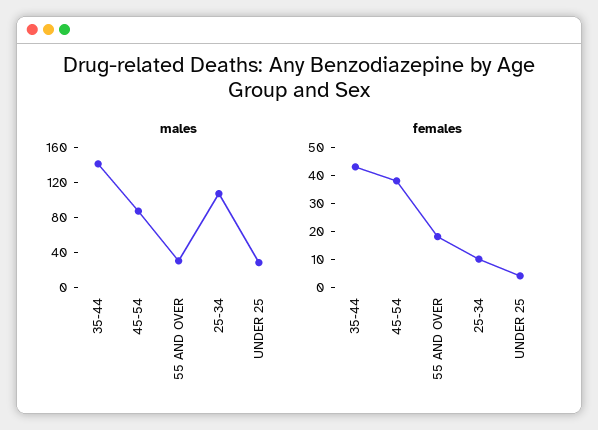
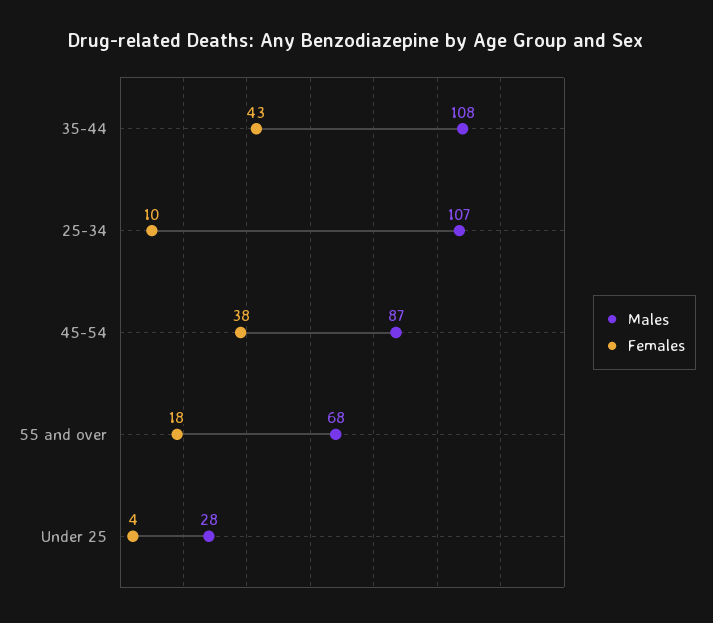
males, 35-44: 140 -> 108
males, 55 AND OVER: 30 -> 68

